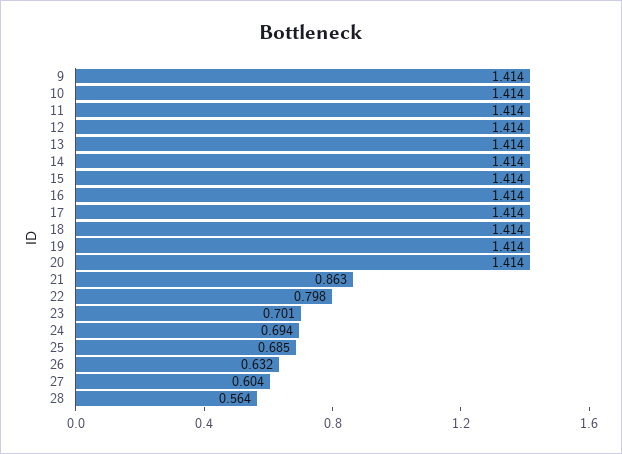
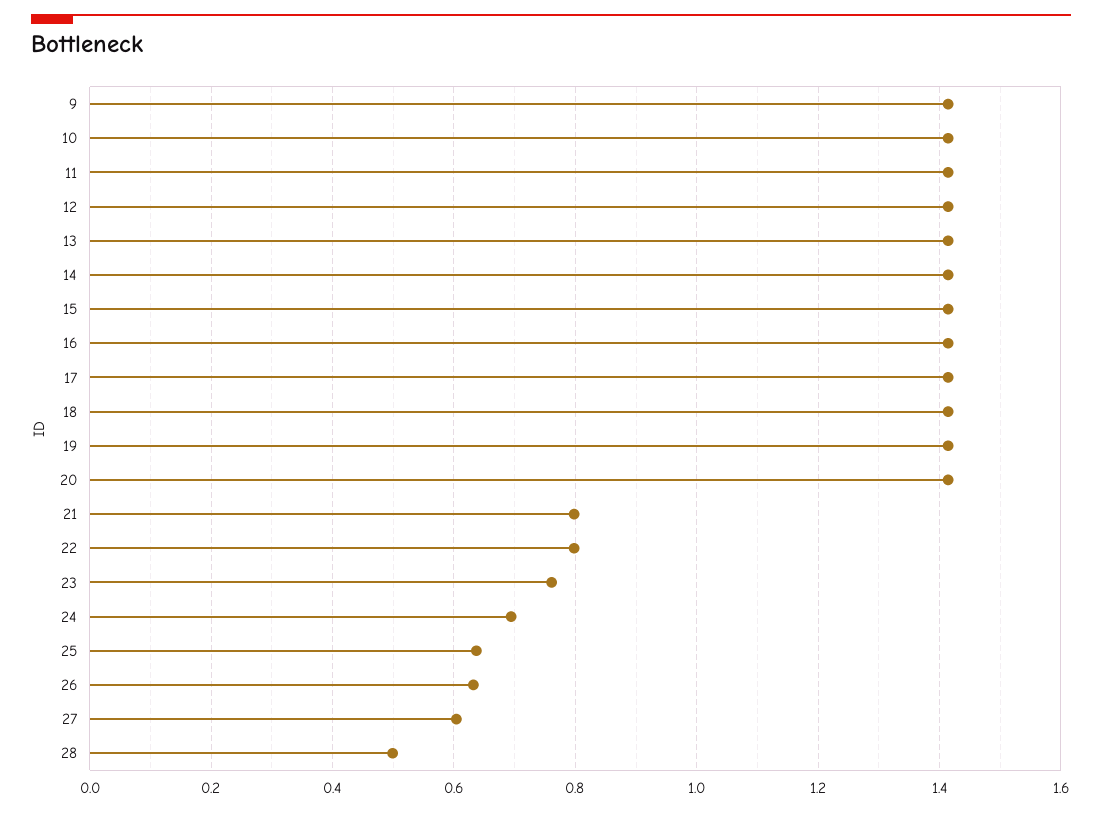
21: 0.863 -> 0.8
23: 0.701 -> 0.76
25: 0.685 -> 0.64
28: 0.564 -> 0.5

